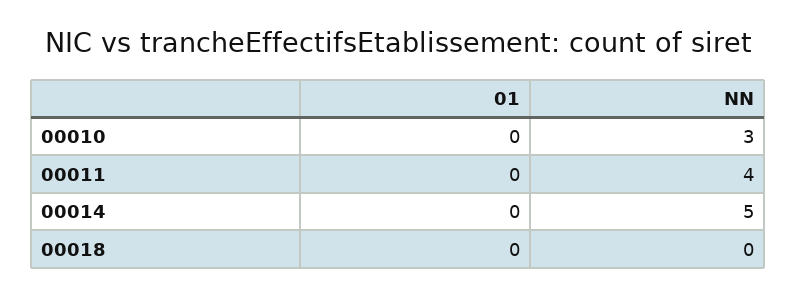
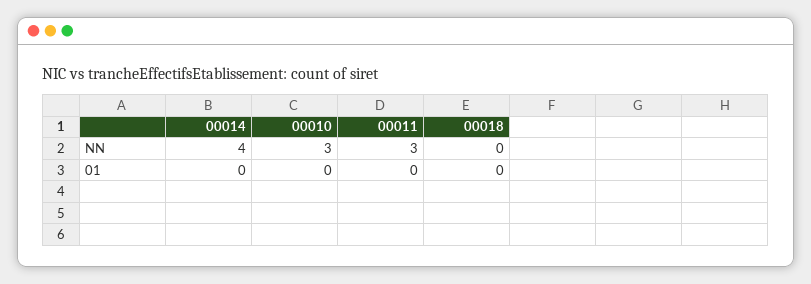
NN, 00011: 4 -> 3
NN, 00014: 5 -> 4

